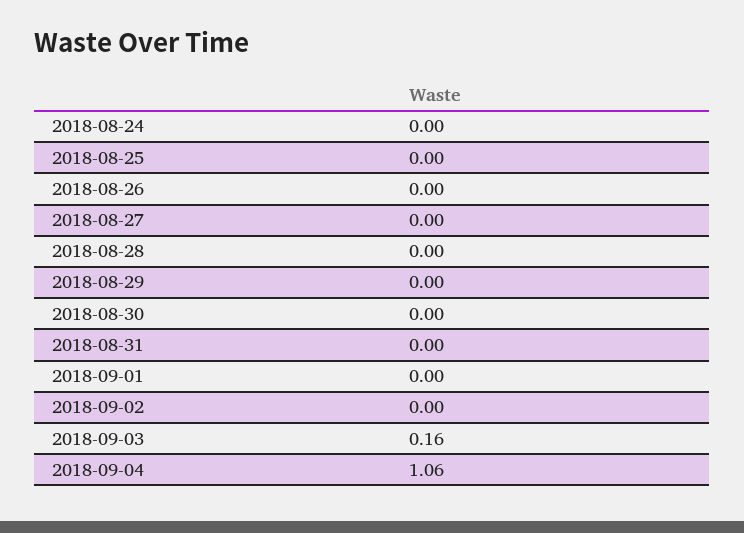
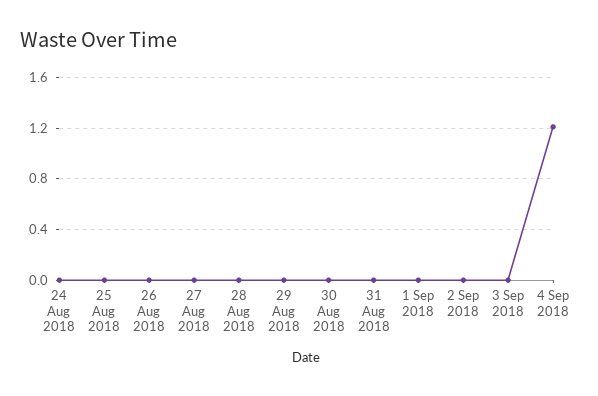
2018-09-03: 0.16 -> 0
2018-09-04: 1.06 -> 1.2

